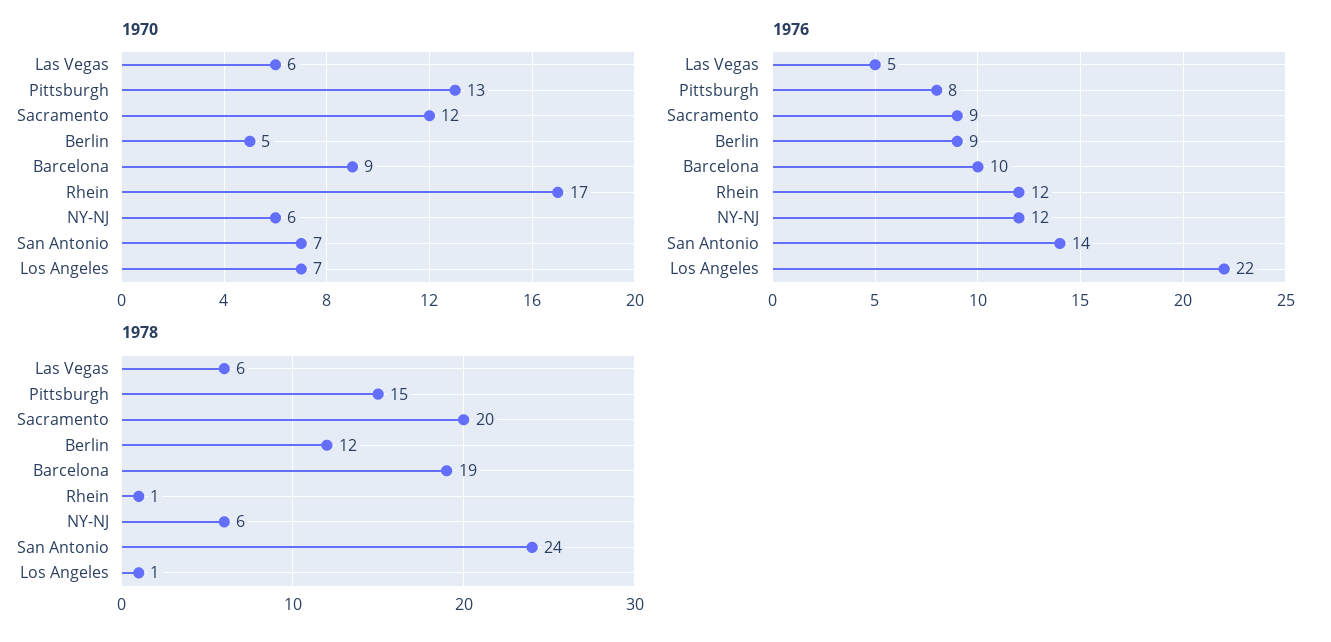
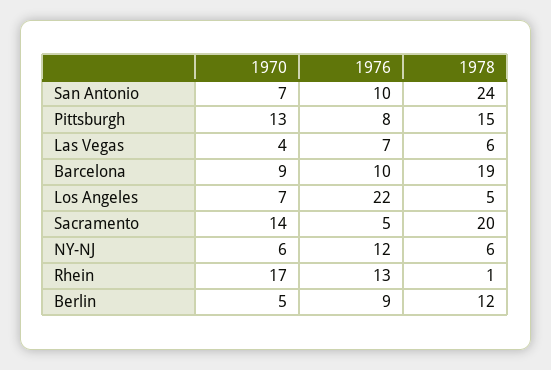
1970, Las Vegas: 6 -> 4
1970, Sacramento: 12 -> 14
1976, Las Vegas: 5 -> 7
1976, Sacramento: 9 -> 5
1976, Rhein: 12 -> 13
1976, San Antonio: 14 -> 10
1978, Los Angeles: 1 -> 5

